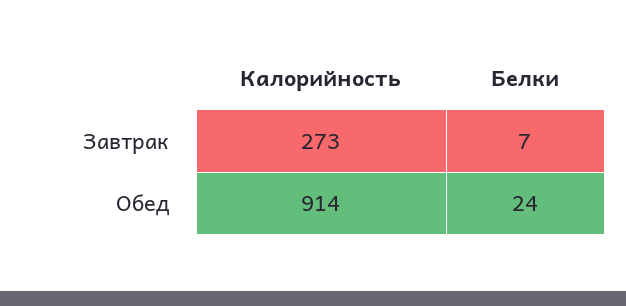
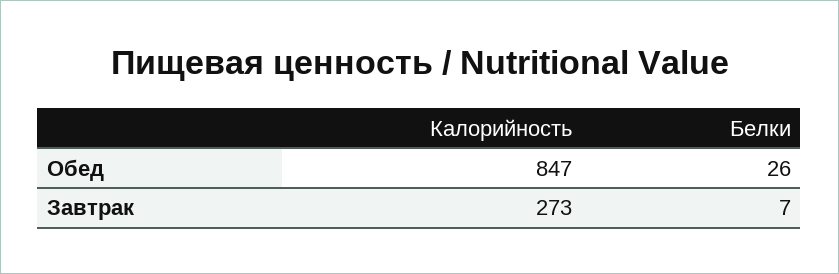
Калорийность, Обед: 914 -> 847
Белки, Обед: 24 -> 26

